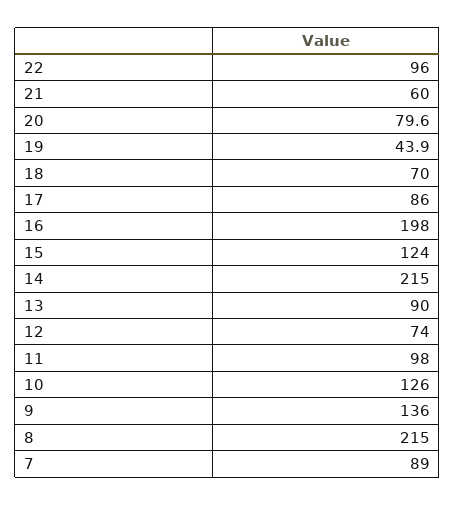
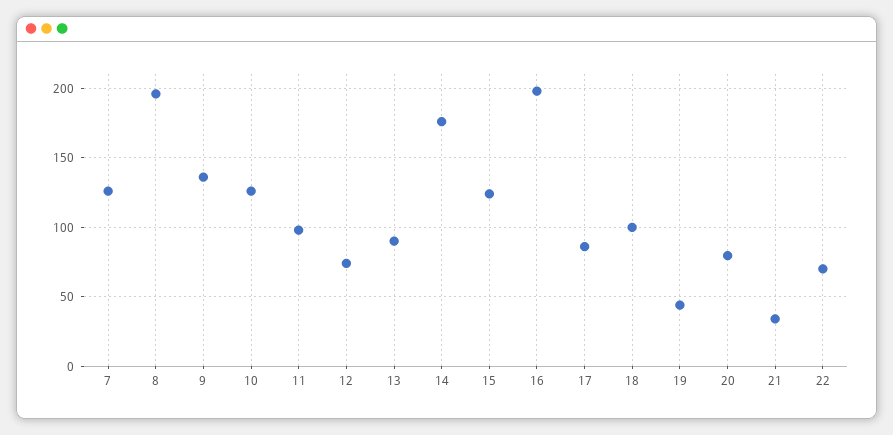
22: 96 -> 70
21: 60 -> 35
18: 70 -> 100
14: 215 -> 175
8: 215 -> 195
7: 89 -> 125

